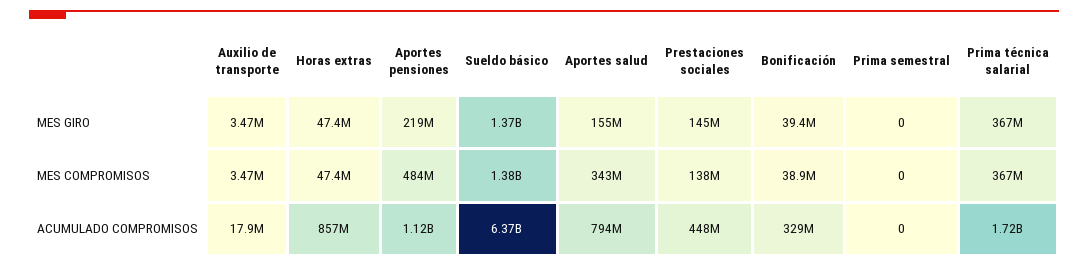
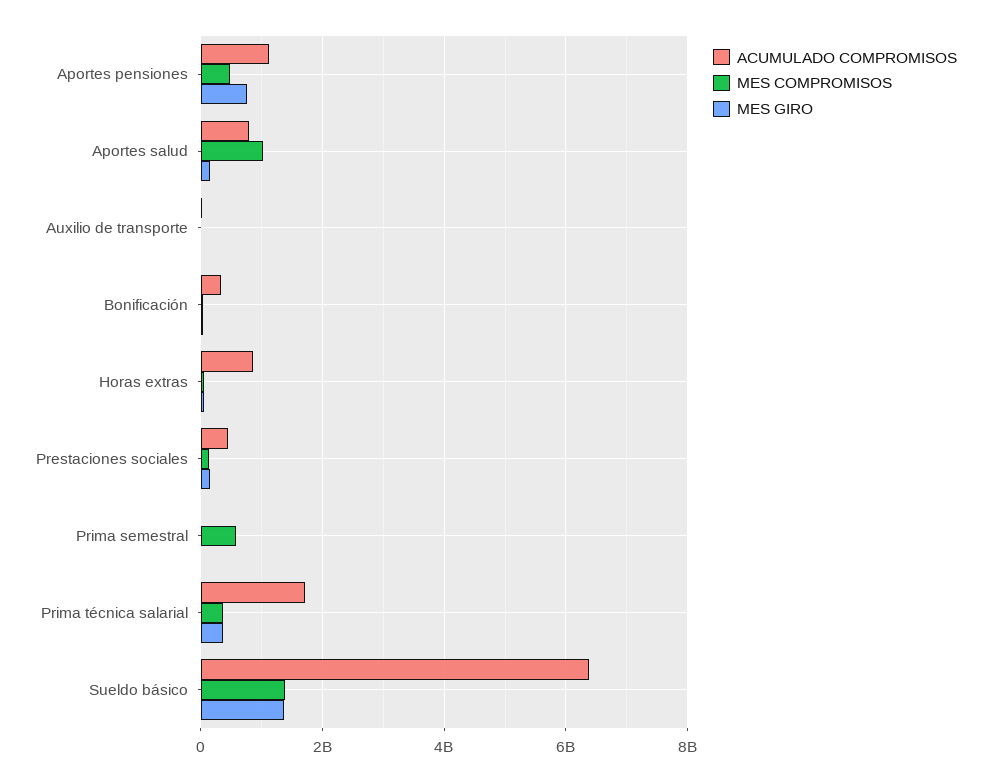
MES GIRO, Aportes pensiones: 219000000 -> 800000000
MES COMPROMISOS, Aportes salud: 343000000 -> 1000000000
MES COMPROMISOS, Prima semestral: 0 -> 600000000

